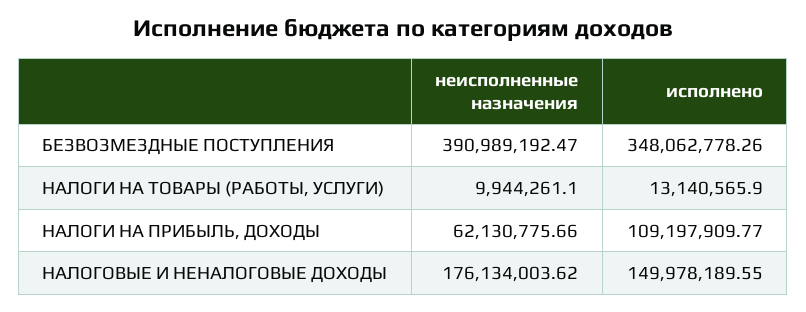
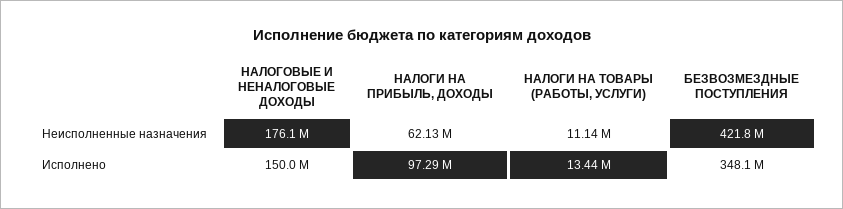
неисполненные назначения, БЕЗВОЗМЕЗДНЫЕ ПОСТУПЛЕНИЯ: 390989192.47 -> 421800000
неисполненные назначения, НАЛОГИ НА ТОВАРЫ (РАБОТЫ, УСЛУГИ): 9944261.1 -> 11140000
исполнено, НАЛОГИ НА ТОВАРЫ (РАБОТЫ, УСЛУГИ): 13140565.9 -> 13440000
исполнено, НАЛОГИ НА ПРИБЫЛЬ, ДОХОДЫ: 109197909.77 -> 97290000

